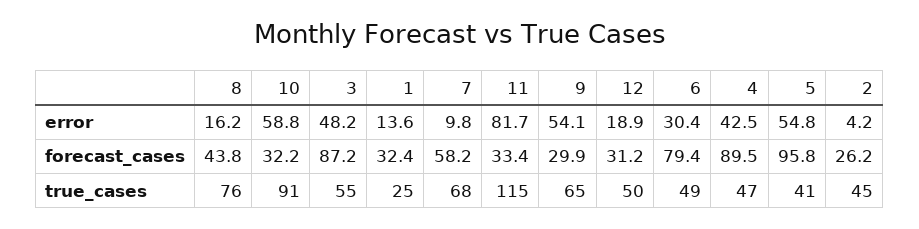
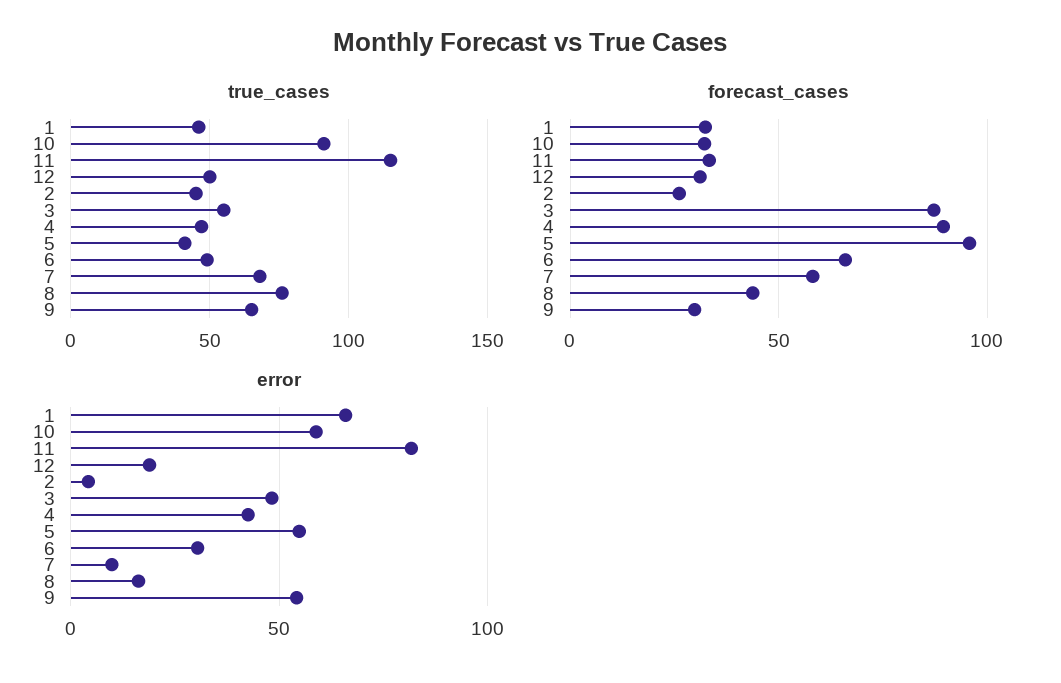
error, 1: 13.6 -> 65
forecast_cases, 6: 79.4 -> 65
true_cases, 1: 25 -> 45

